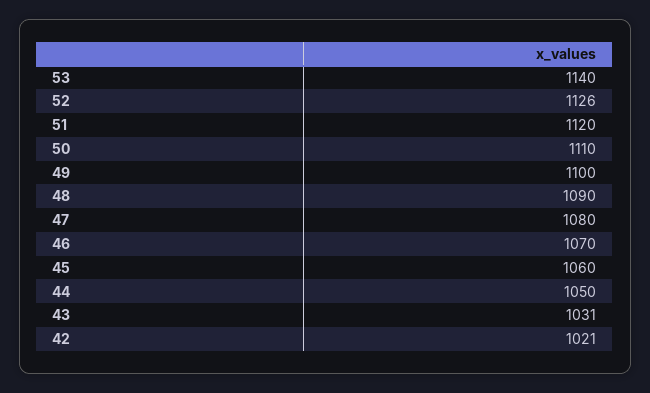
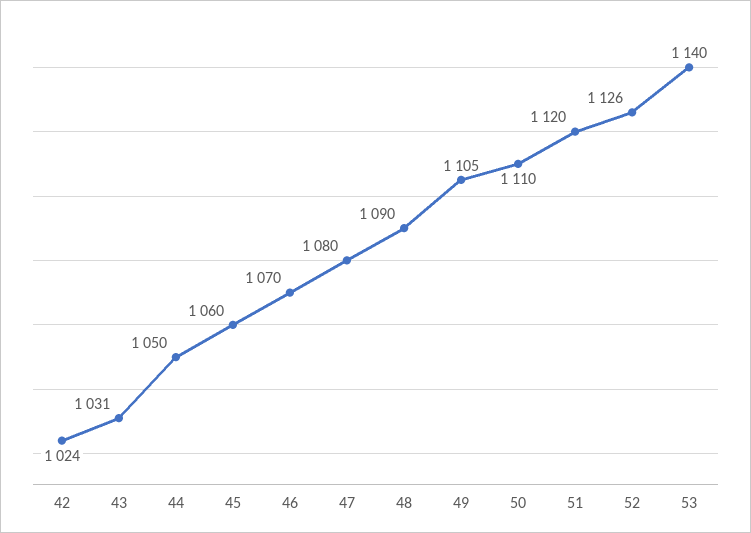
49: 1100 -> 1105
42: 1021 -> 1024

